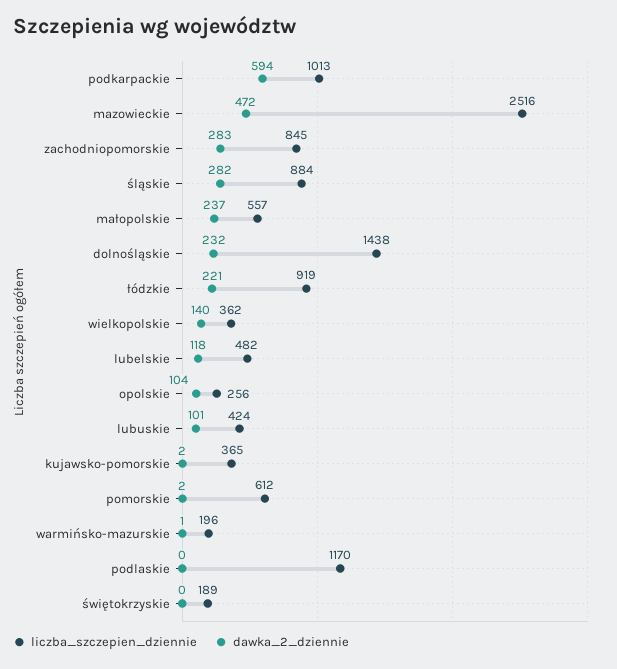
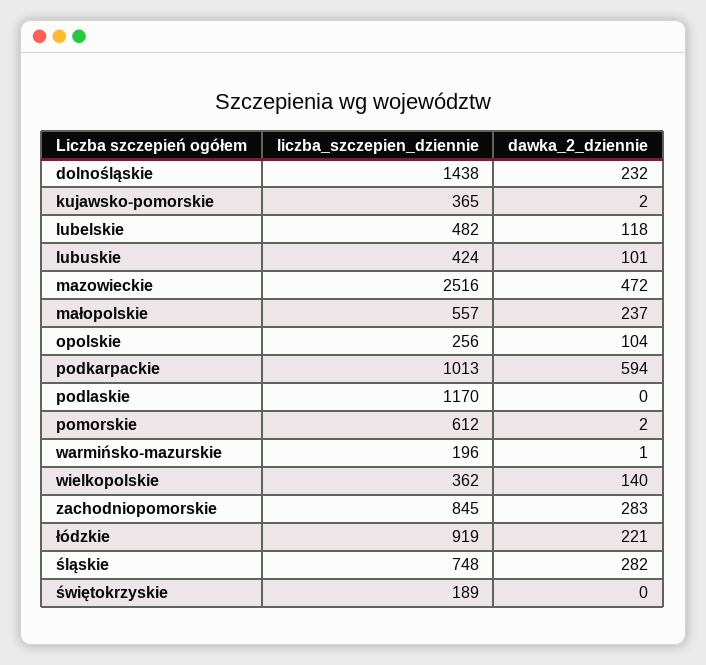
liczba_szczepien_dziennie, śląskie: 884 -> 748

